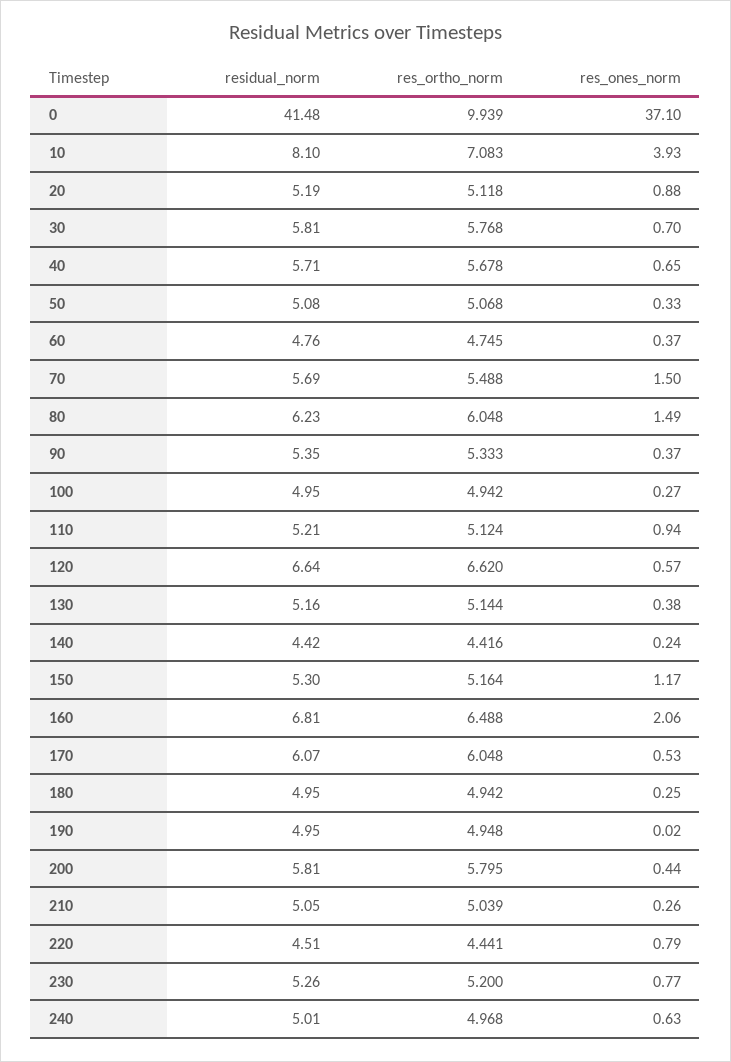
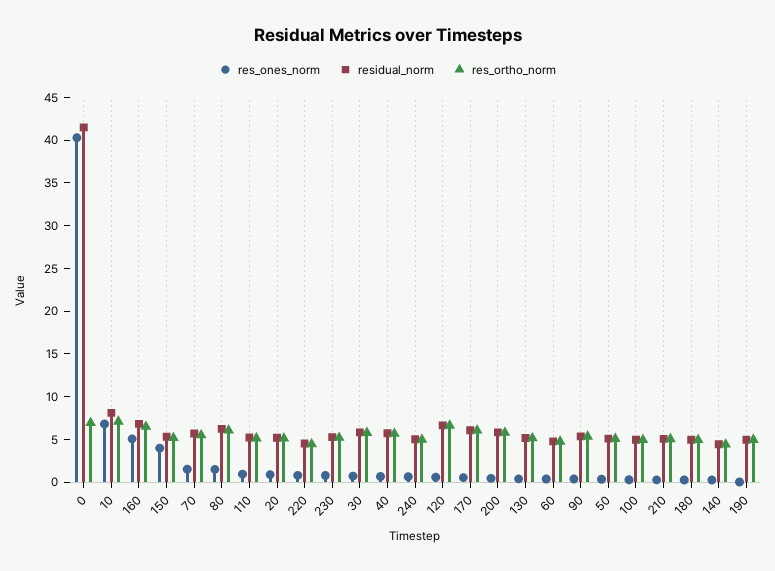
res_ortho_norm, 0: 9.939 -> 7
res_ones_norm, 0: 37.1 -> 40
res_ones_norm, 10: 3.93 -> 7
res_ones_norm, 150: 1.17 -> 4
res_ones_norm, 160: 2.06 -> 5

